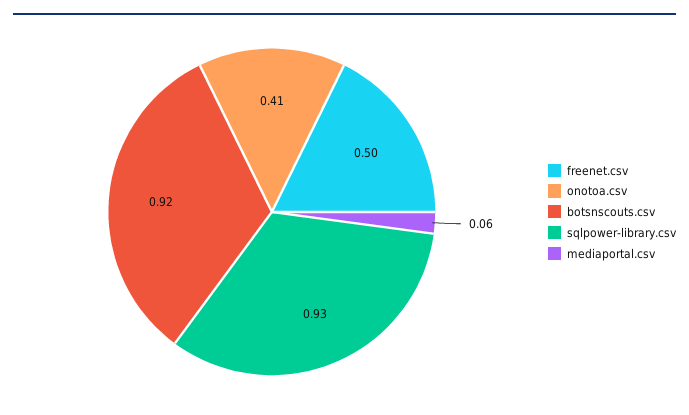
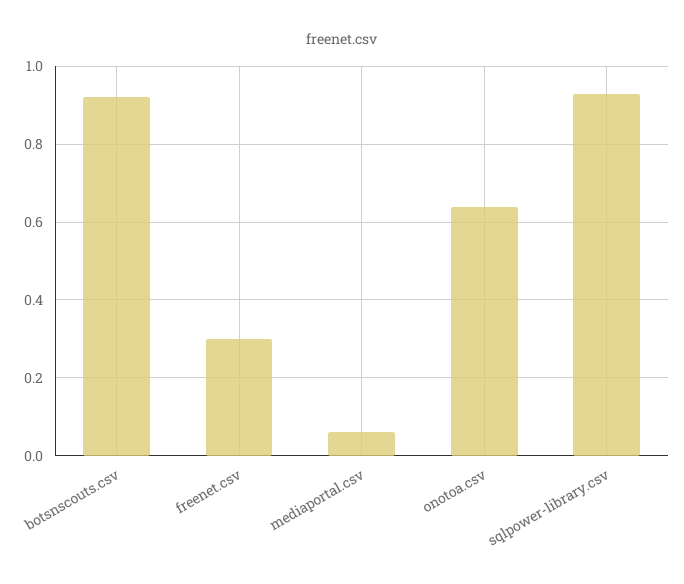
freenet.csv: 0.5 -> 0.3
onotoa.csv: 0.41 -> 0.65

